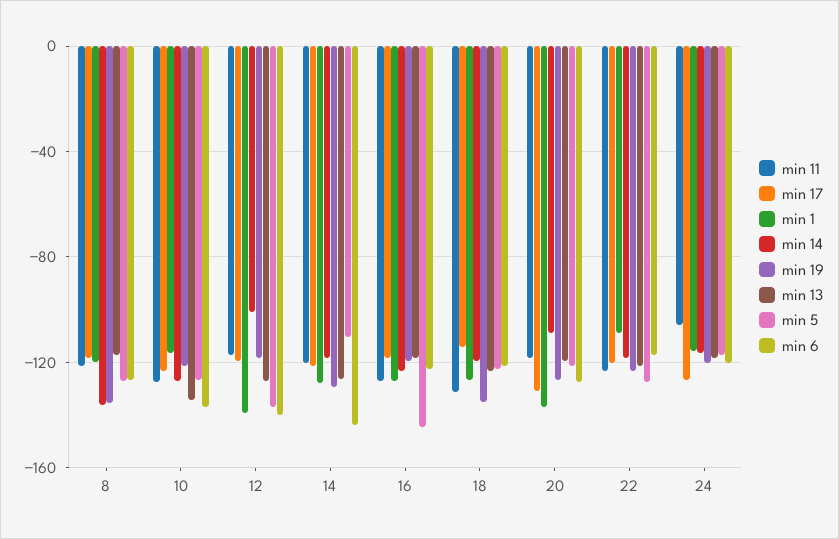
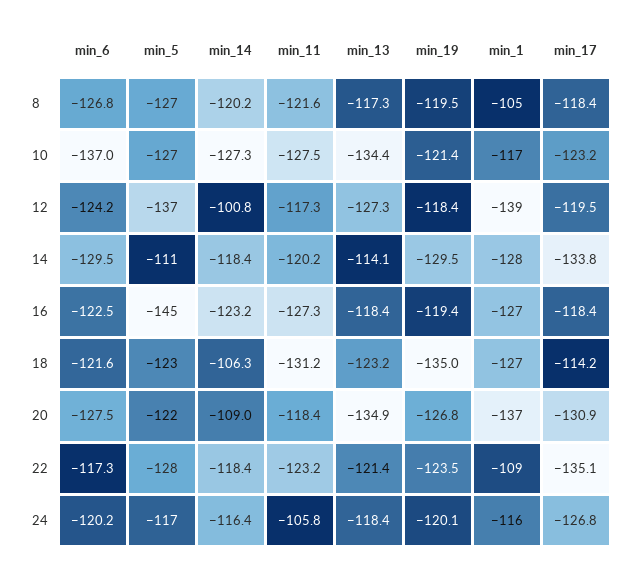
min 1, 8: -120 -> -105
min 14, 8: -135 -> -120.2
min 19, 8: -135 -> -119.5
min 6, 12: -140 -> -124.2
min 17, 14: -120 -> -133.8
min 13, 14: -125 -> -114.1
min 6, 14: -145 -> -129.5
min 14, 18: -120 -> -106.3
min 13, 20: -120 -> -134.9
min 17, 22: -120 -> -135.1

